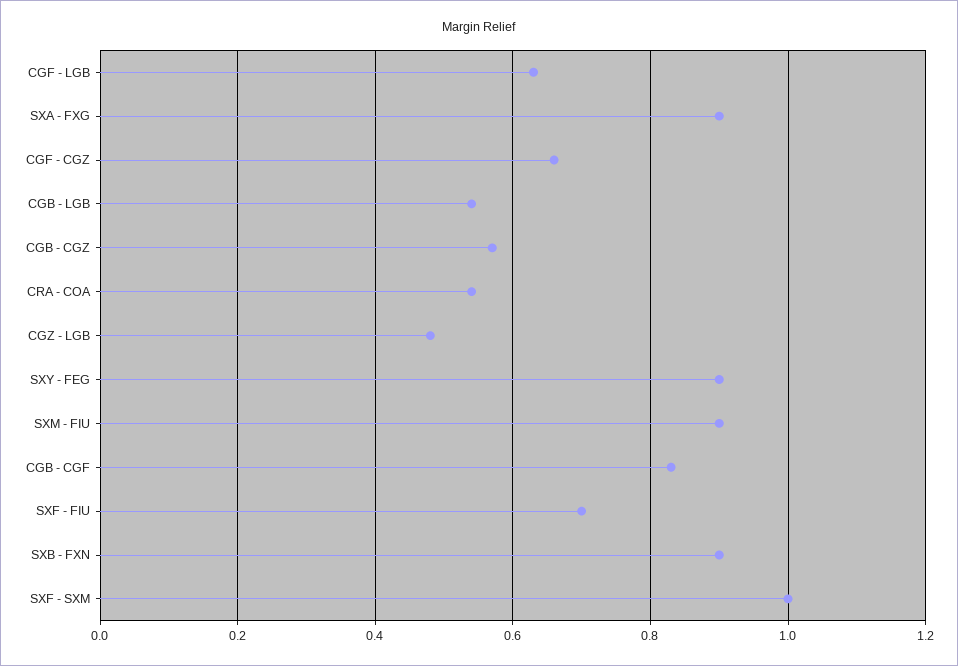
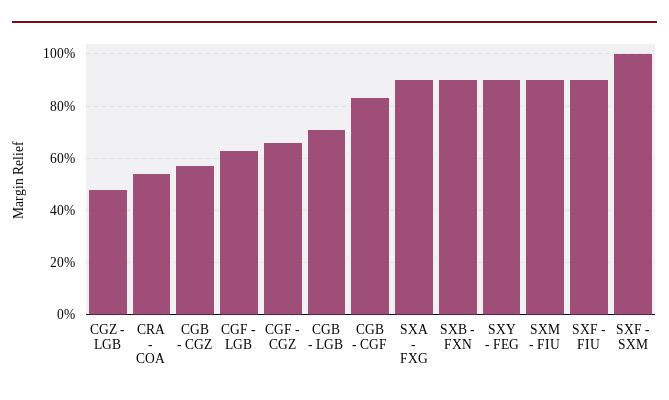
CGB - LGB: 0.55 -> 0.7
SXF - FIU: 0.7 -> 0.9

